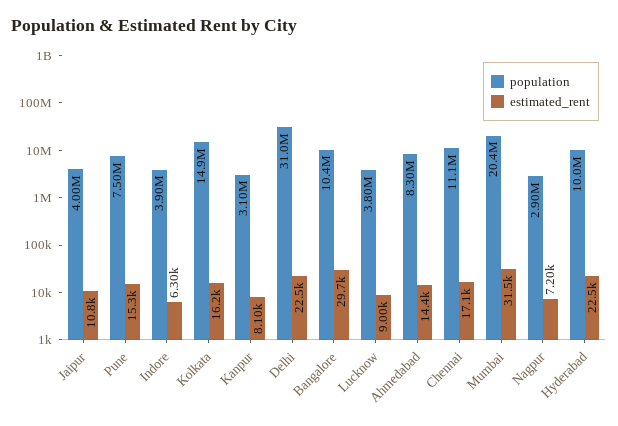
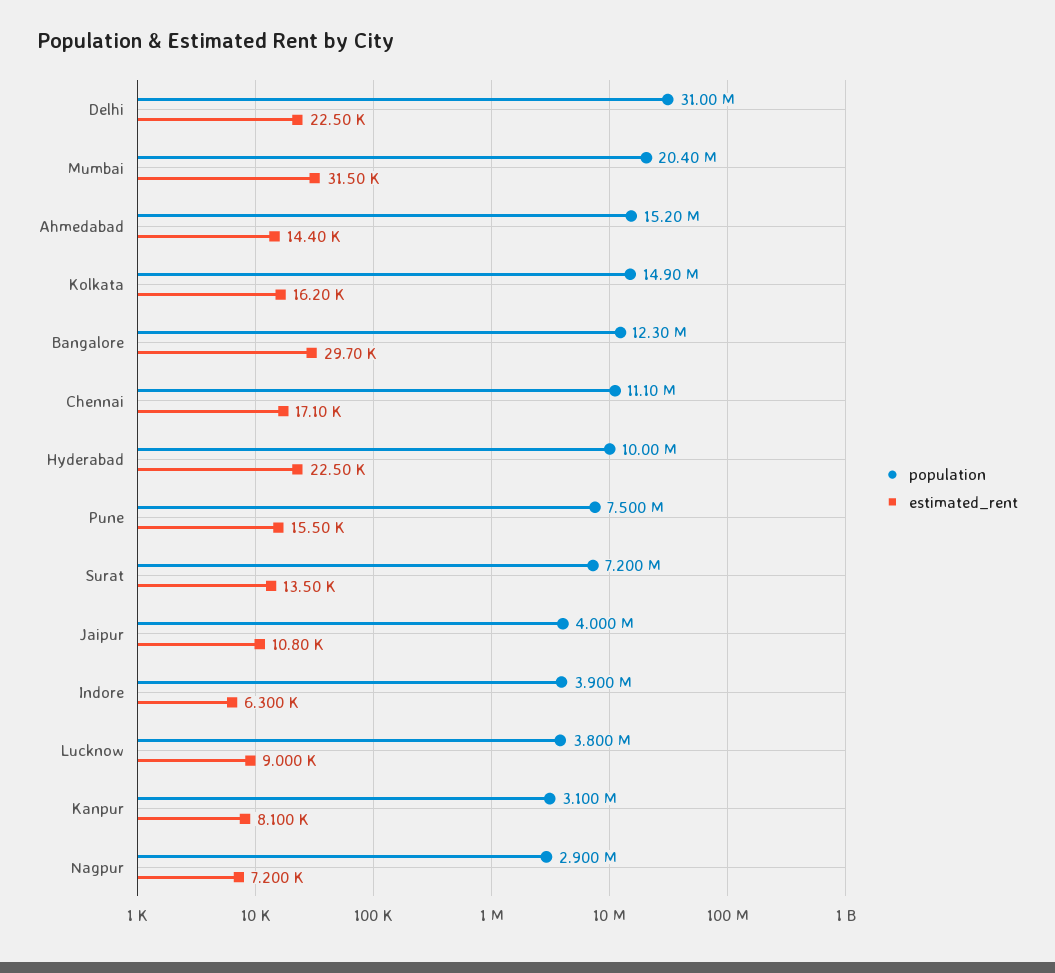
estimated_rent, Pune: 15300 -> 15500
population, Bangalore: 10400000 -> 12300000
population, Ahmedabad: 8300000 -> 15200000
population, Surat: none -> 7200000
estimated_rent, Surat: none -> 13500

